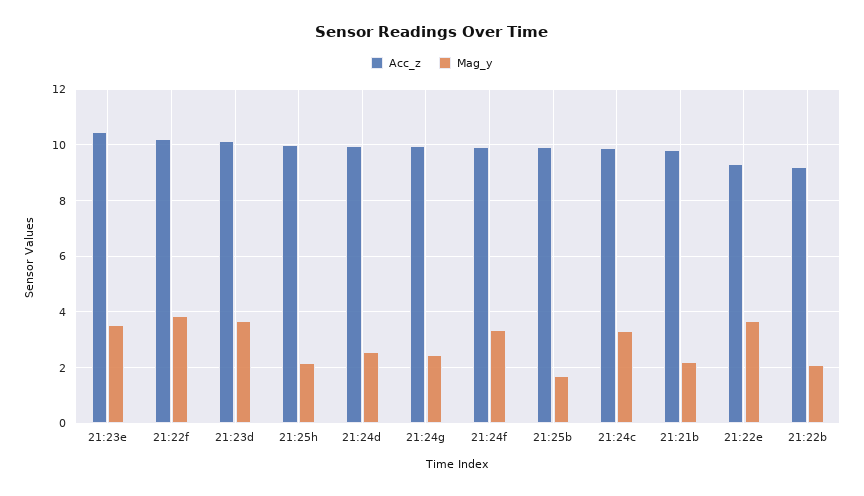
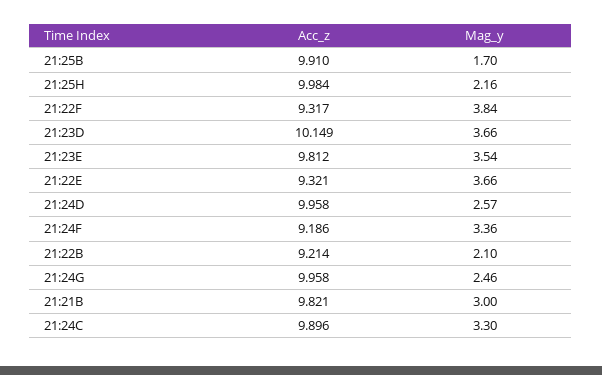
Acc_z, 21:23e: 10.5 -> 9.812
Acc_z, 21:22f: 10.25 -> 9.317
Acc_z, 21:24f: 10 -> 9.186
Mag_y, 21:21b: 2.25 -> 3

